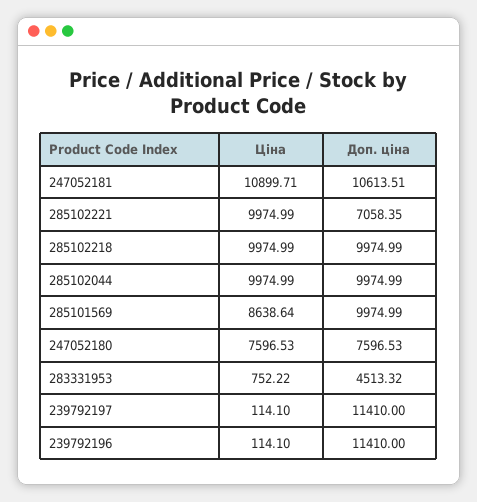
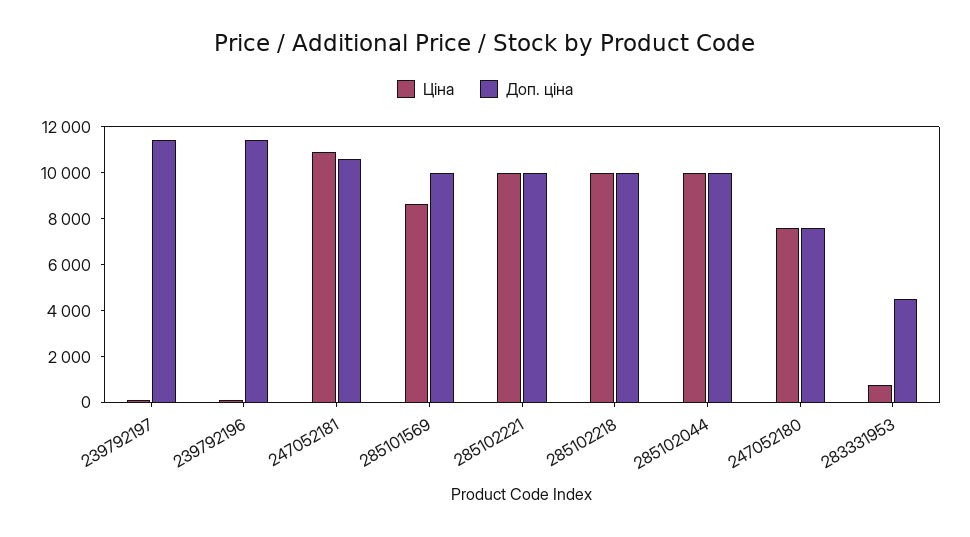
Доп. ціна, 285102221: 7058.35 -> 10000

